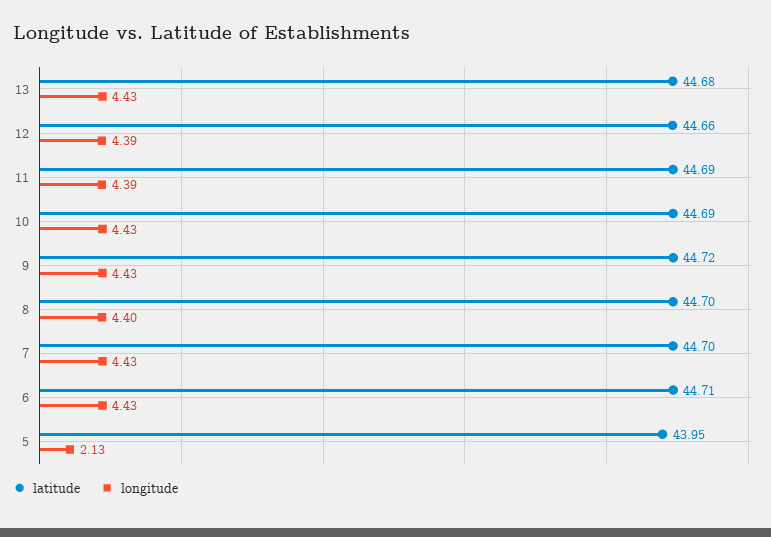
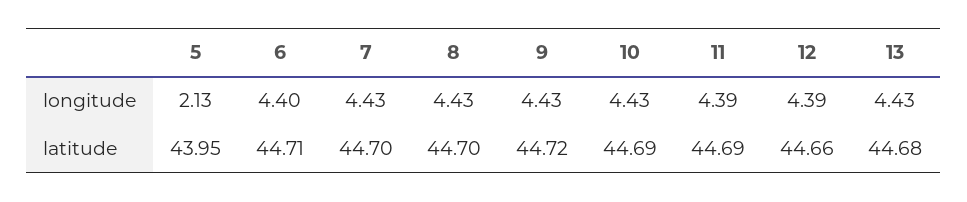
longitude, 8: 4.4 -> 4.43
longitude, 6: 4.43 -> 4.4

